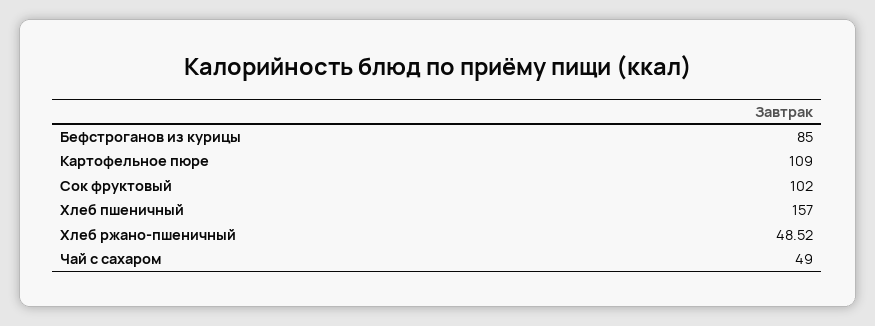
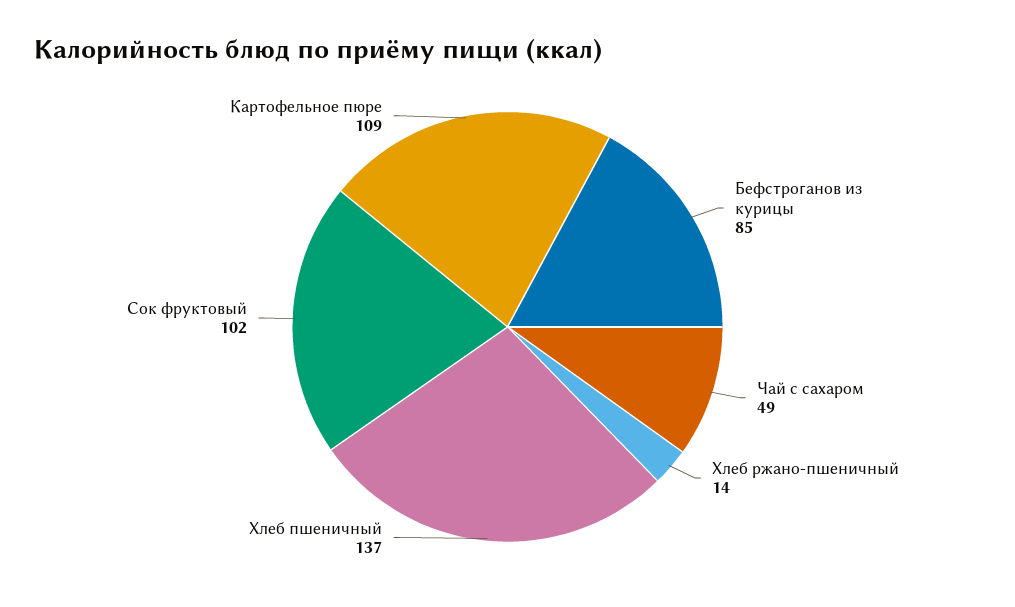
Хлеб пшеничный: 157 -> 137
Хлеб ржано-пшеничный: 48.52 -> 14

